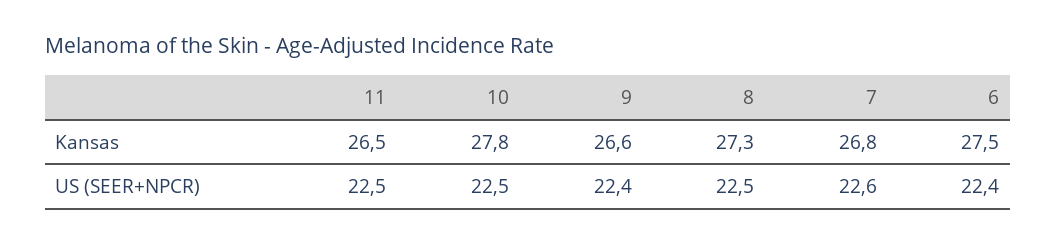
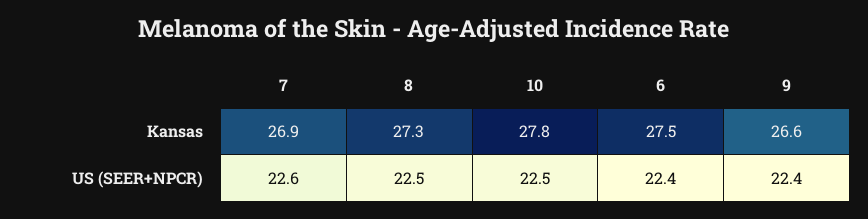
11, Kansas: 26.5 -> none
7, Kansas: 26.8 -> 26.9
11, US (SEER+NPCR): 22.5 -> none

